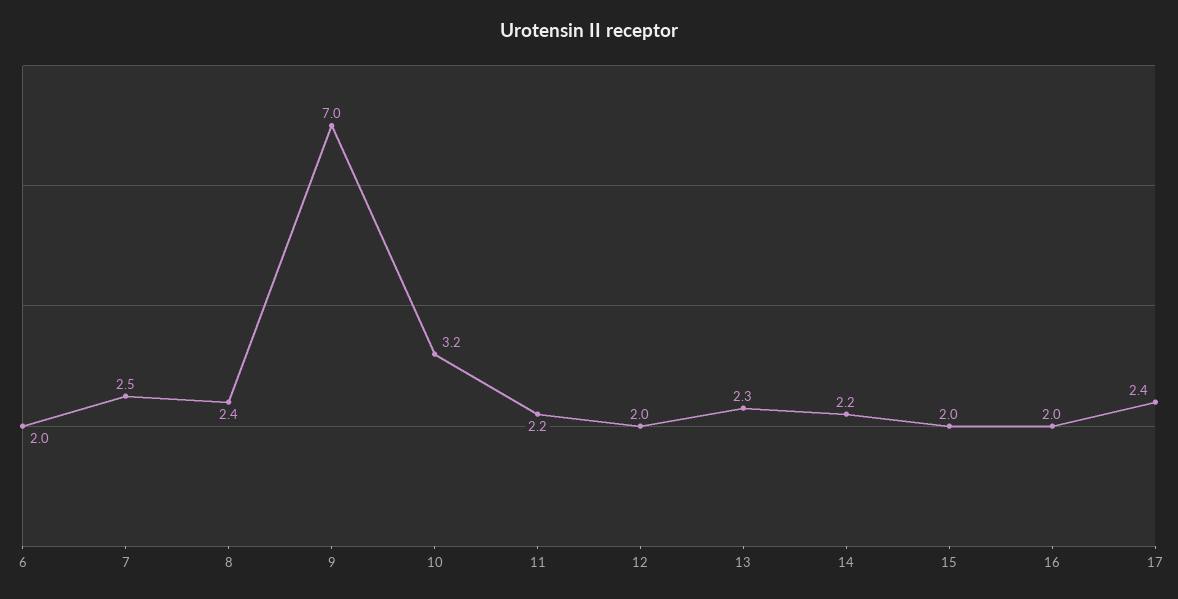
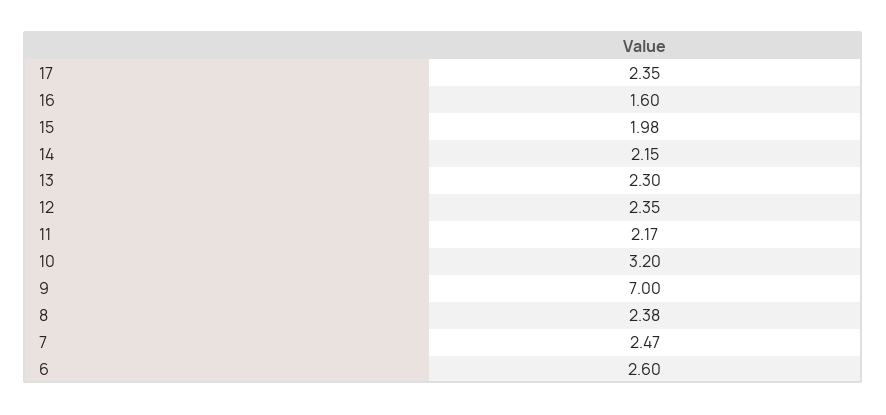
6: 2 -> 2.6
12: 2 -> 2.35
16: 2 -> 1.6

